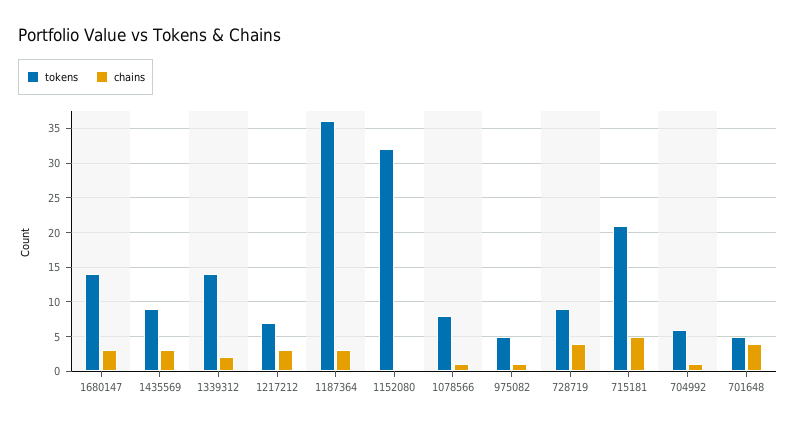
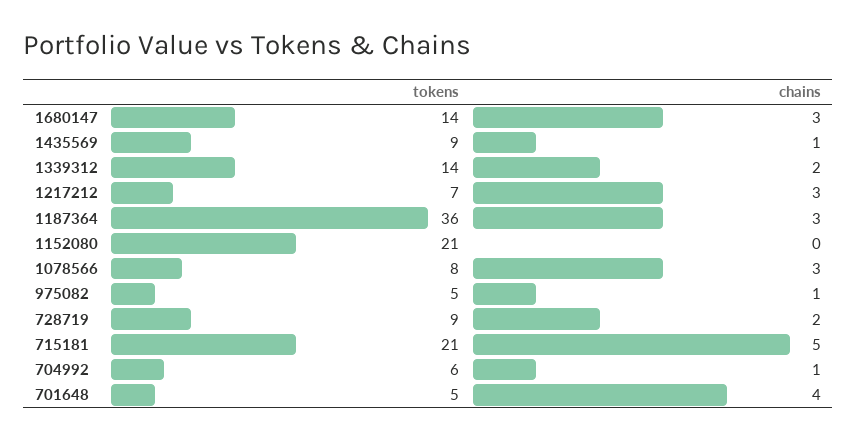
chains, 1435569: 3 -> 1
tokens, 1152080: 32 -> 21
chains, 1078566: 1 -> 3
chains, 728719: 4 -> 2

